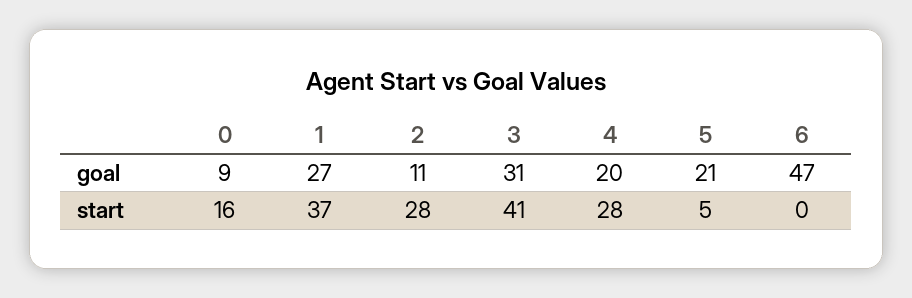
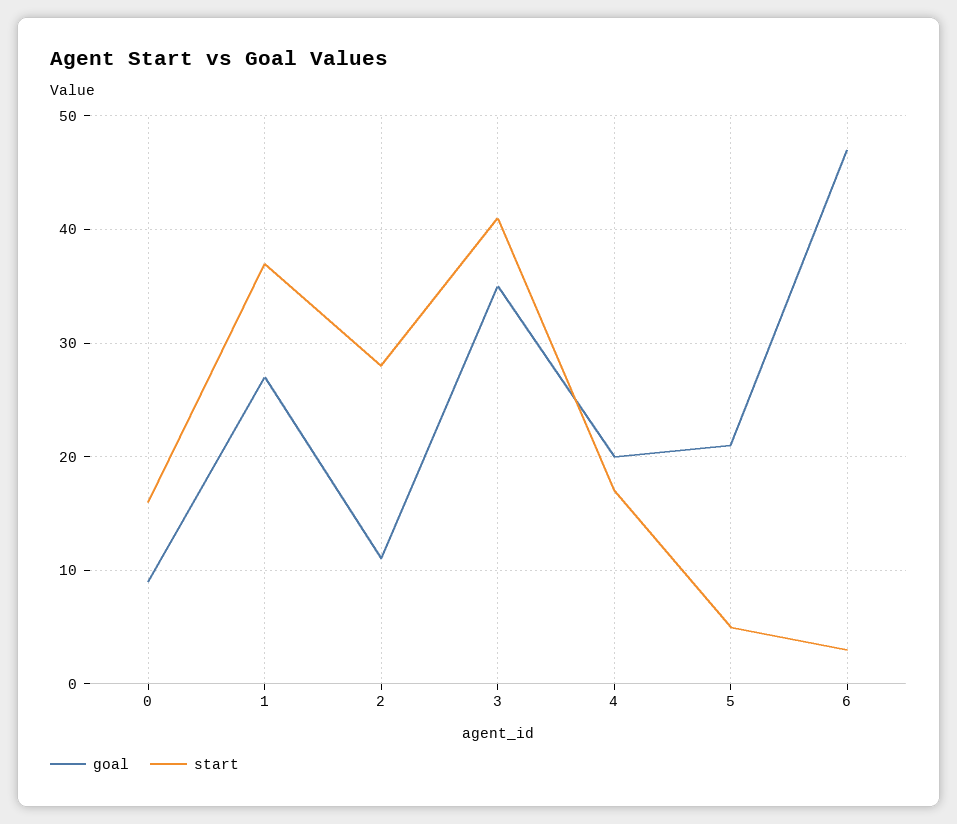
goal, 3: 31 -> 35
start, 4: 28 -> 17
start, 6: 0 -> 3

